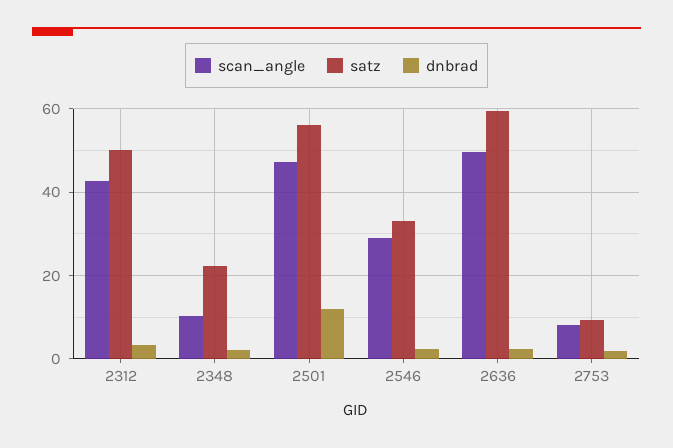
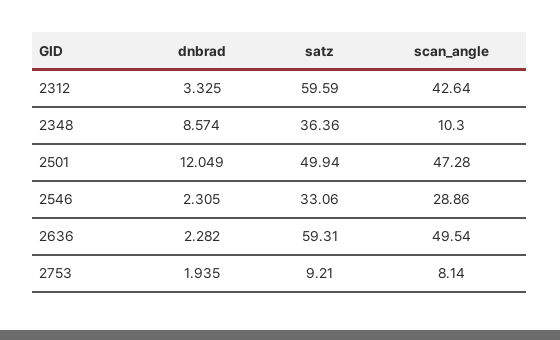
satz, 2312: 50 -> 59.59
satz, 2348: 22 -> 36.36
dnbrad, 2348: 2 -> 8.574
satz, 2501: 56 -> 49.94

